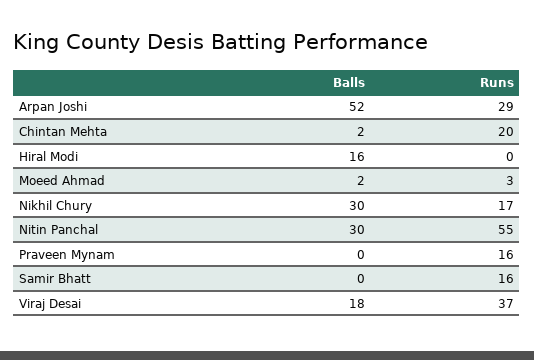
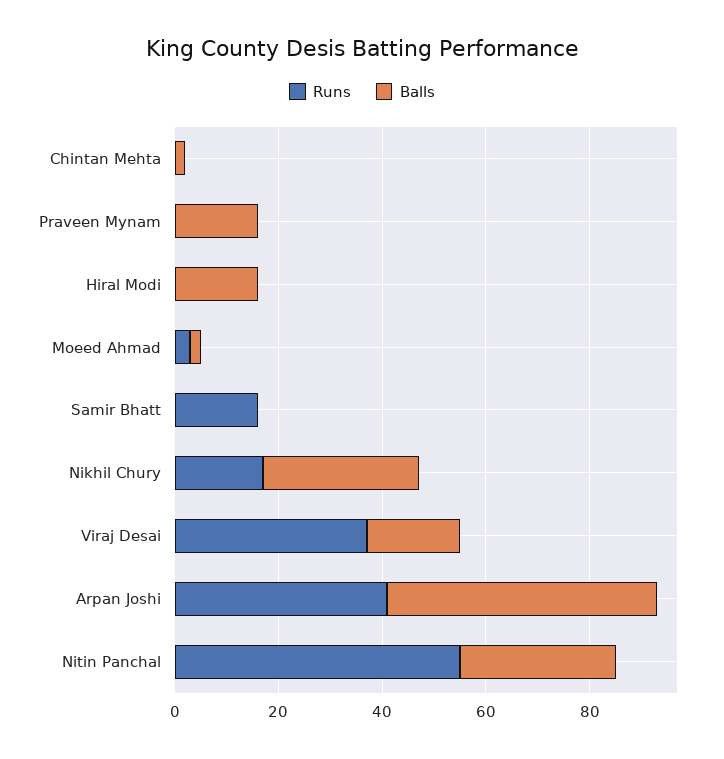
Runs, Arpan Joshi: 29 -> 40
Runs, Chintan Mehta: 20 -> 0
Balls, Praveen Mynam: 0 -> 15
Runs, Praveen Mynam: 16 -> 0

